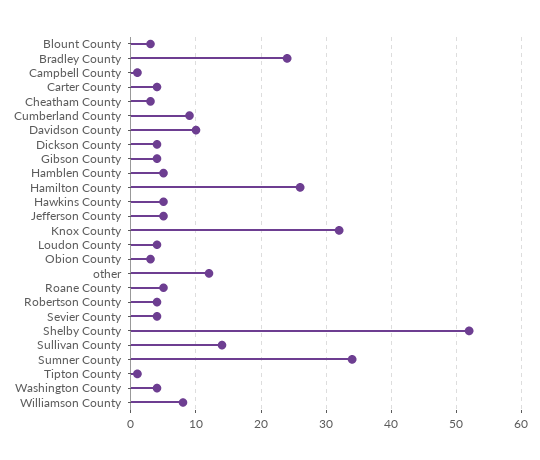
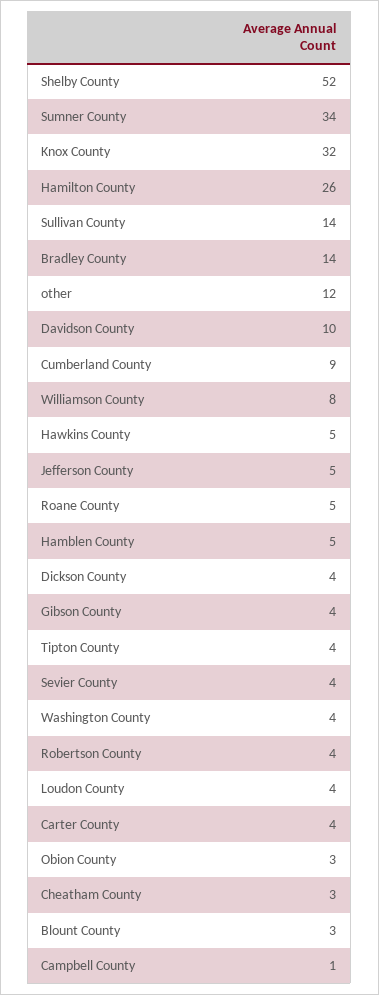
Bradley County: 24 -> 14
Tipton County: 1 -> 4

